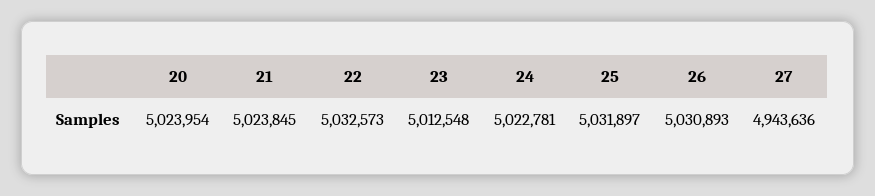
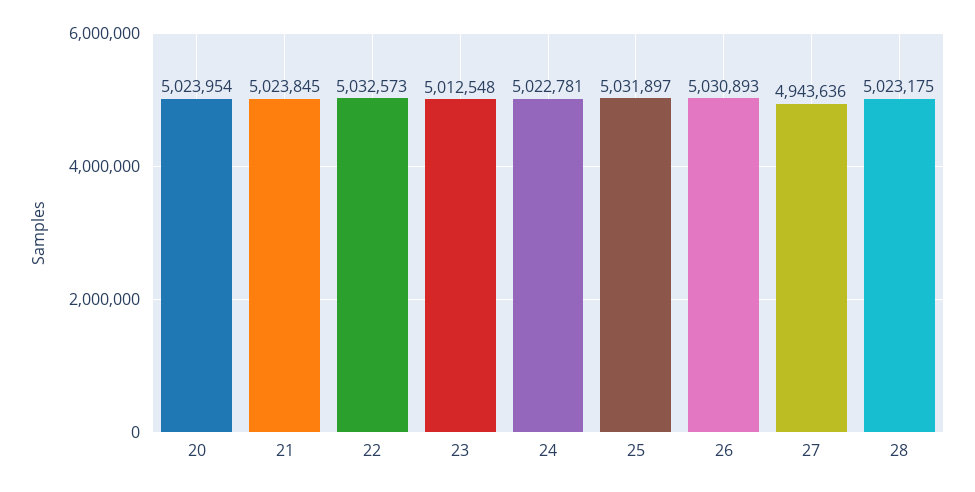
28: none -> 5023175

